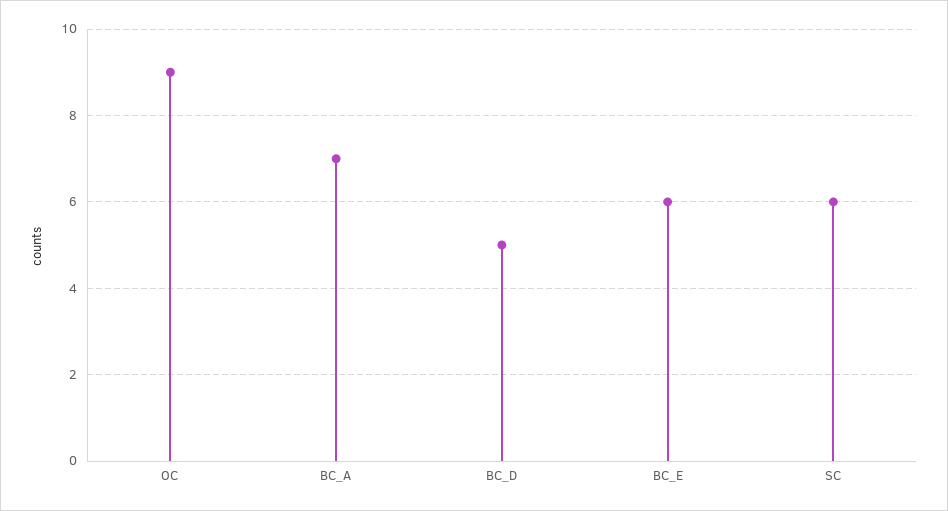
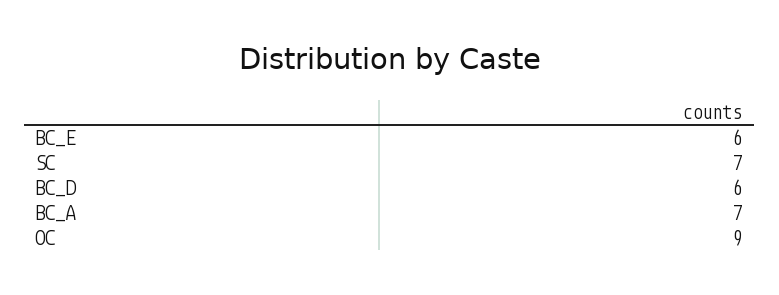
BC_D: 5 -> 6
SC: 6 -> 7

